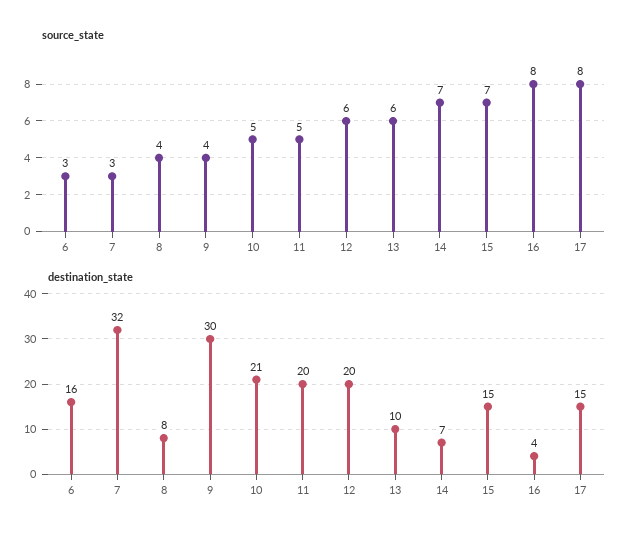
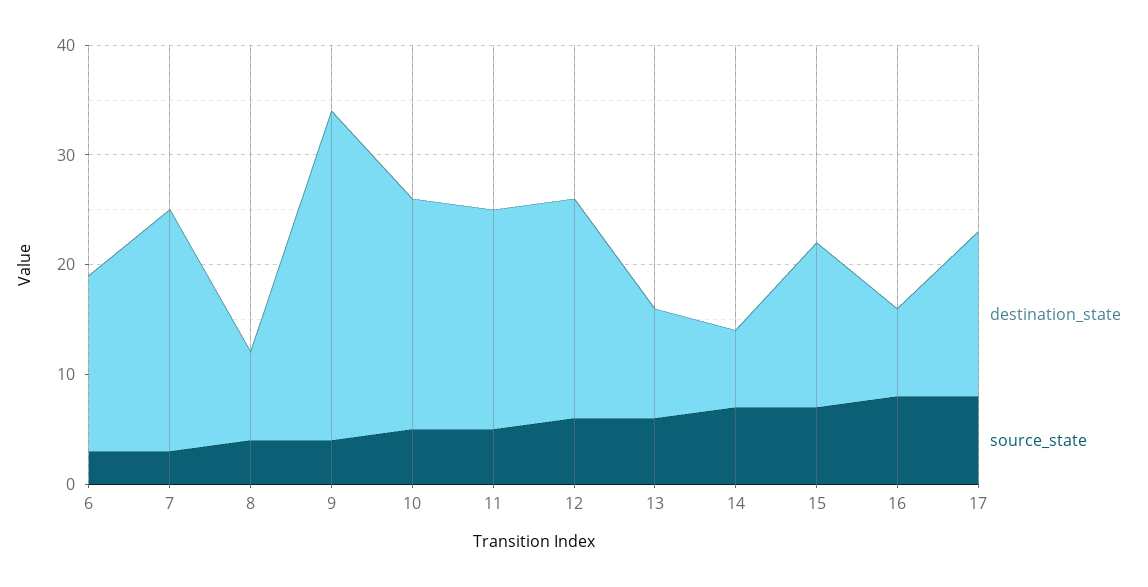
destination_state, 7: 32 -> 22
destination_state, 16: 4 -> 8

